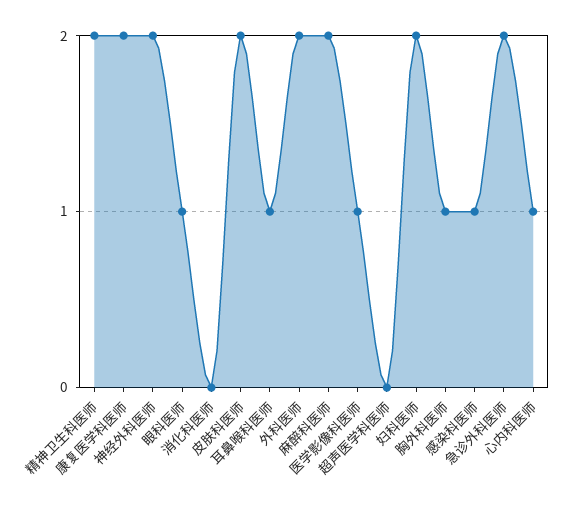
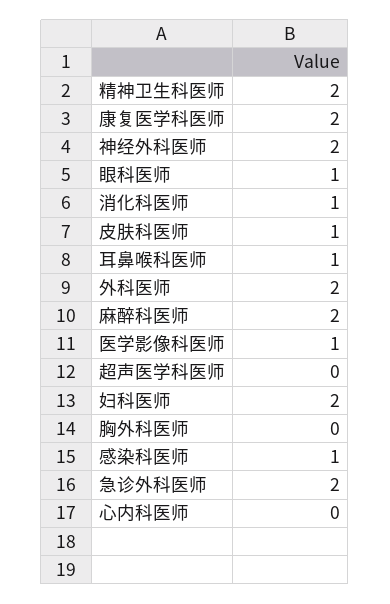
消化科医师: 0 -> 1
皮肤科医师: 2 -> 1
胸外科医师: 1 -> 0
心内科医师: 1 -> 0

